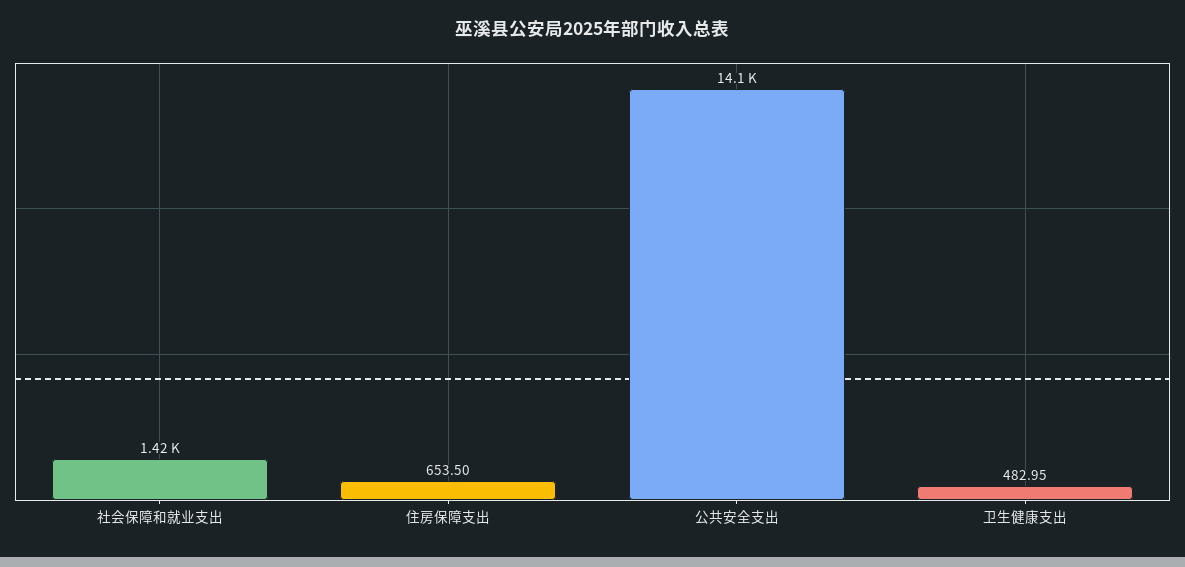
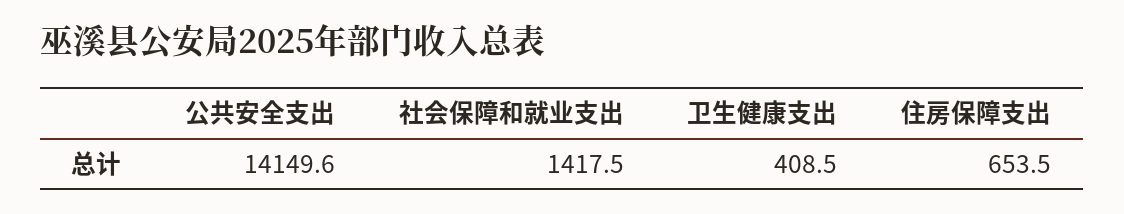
卫生健康支出: 482.95 -> 408.5

